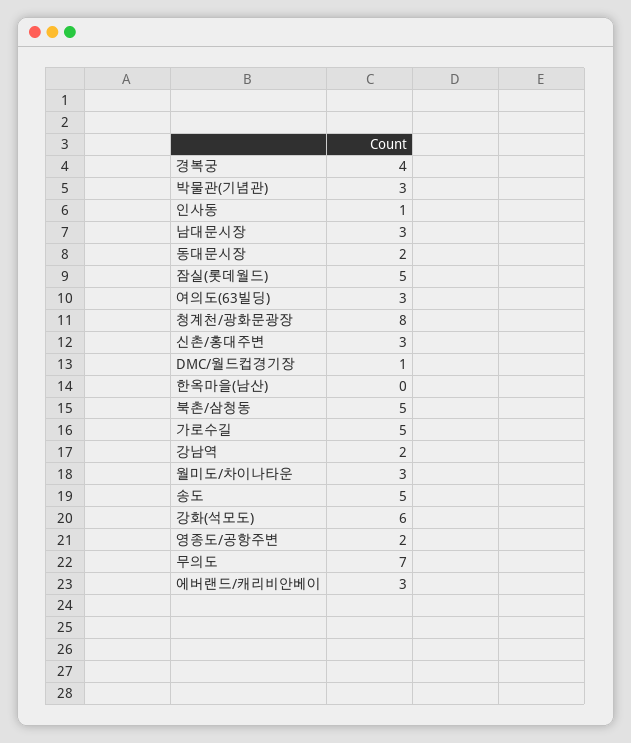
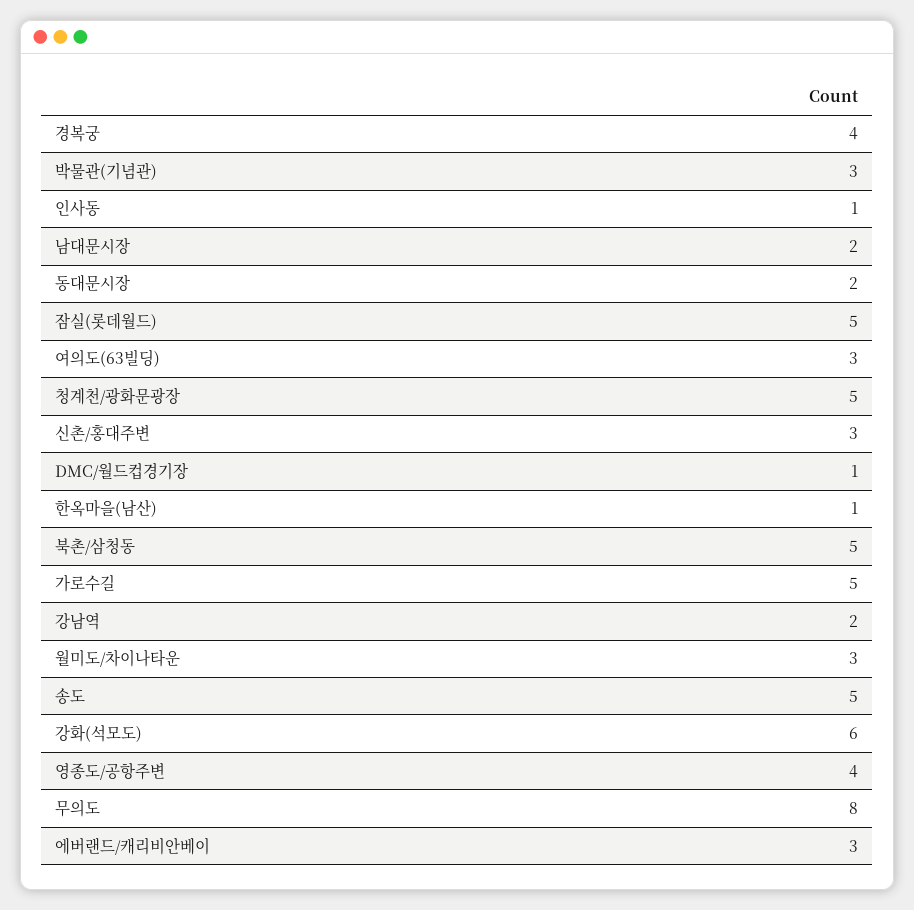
남대문시장: 3 -> 2
청계천/광화문광장: 8 -> 5
한옥마을(남산): 0 -> 1
영종도/공항주변: 2 -> 4
무의도: 7 -> 8

